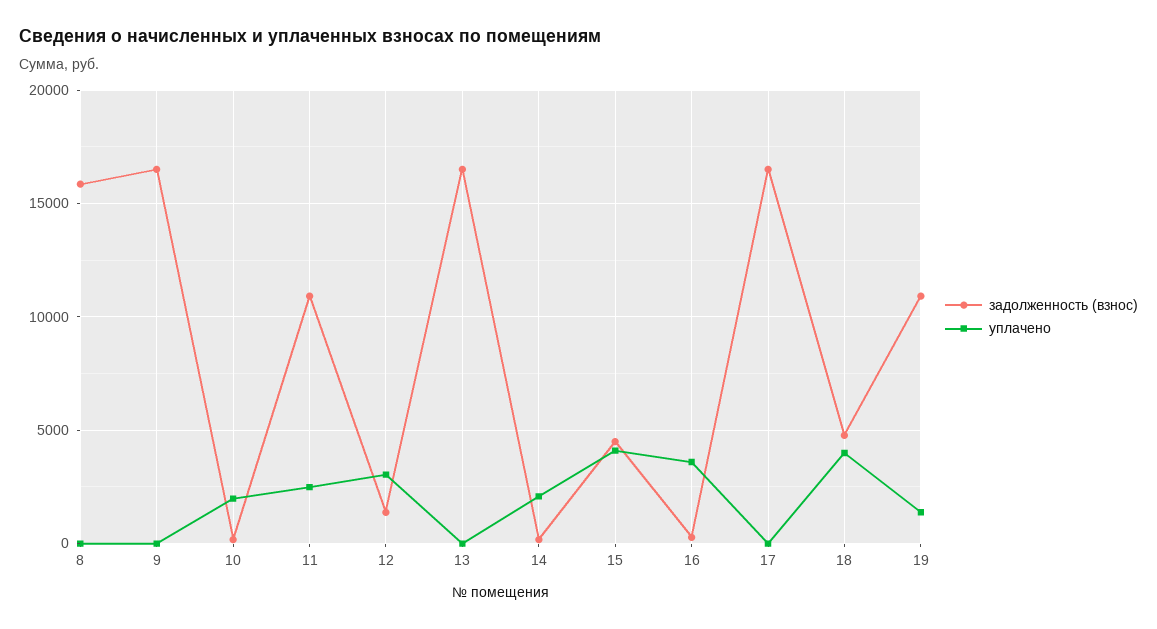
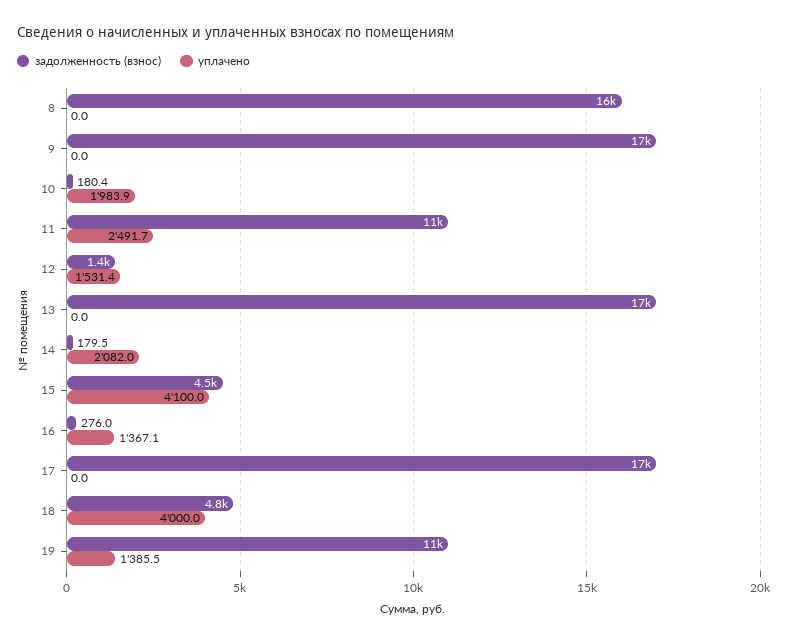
уплачено, 12: 3000 -> 1531.4
уплачено, 16: 3500 -> 1367.1

